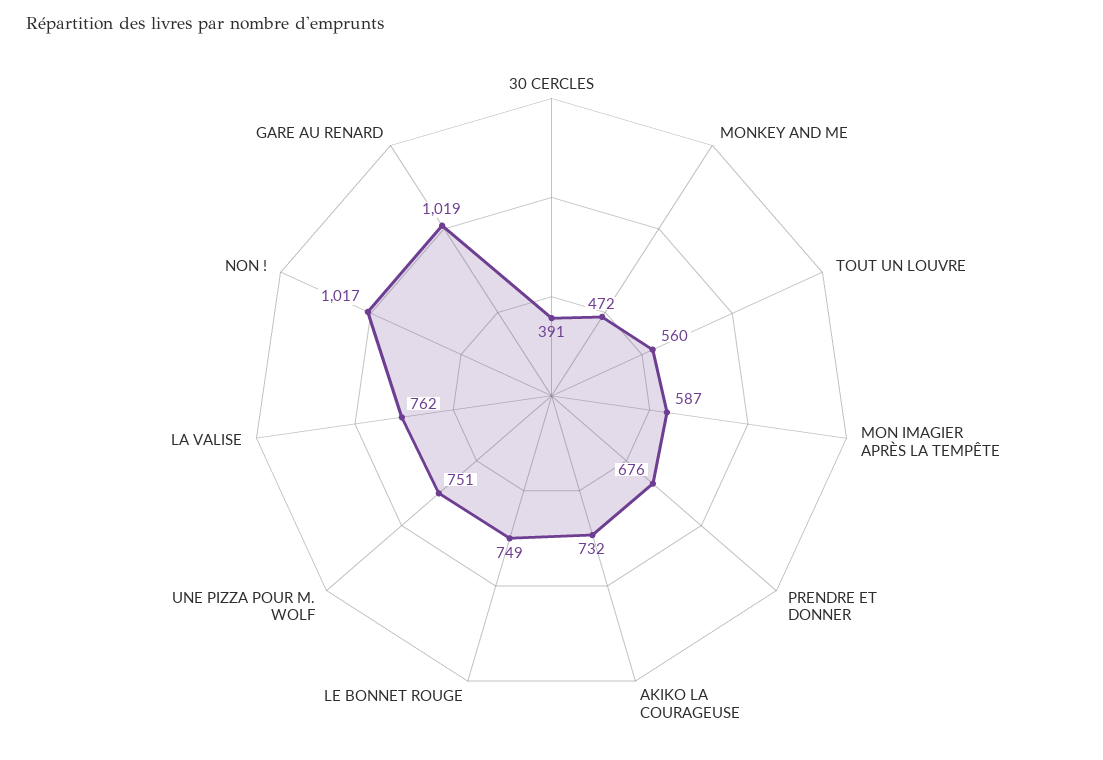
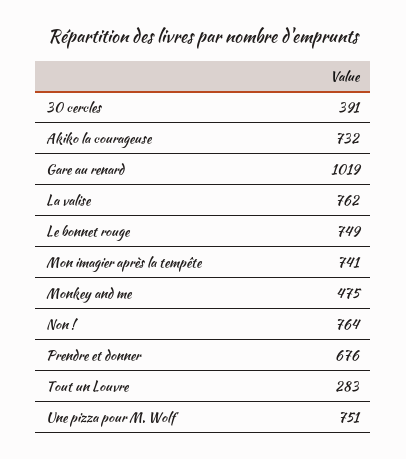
MONKEY AND ME: 472 -> 475
TOUT UN LOUVRE: 560 -> 283
MON IMAGIER APRÈS LA TEMPÊTE: 587 -> 741
NON !: 1017 -> 764

